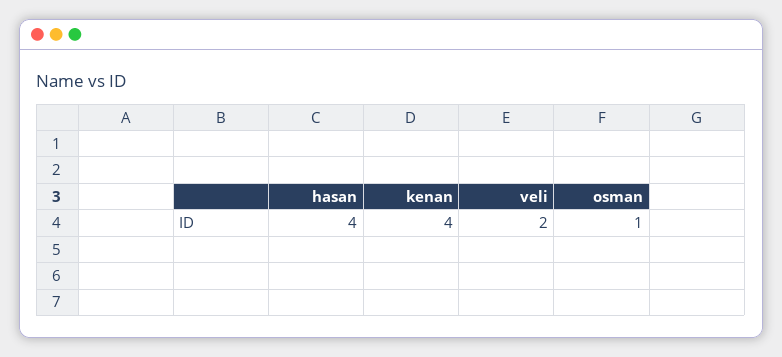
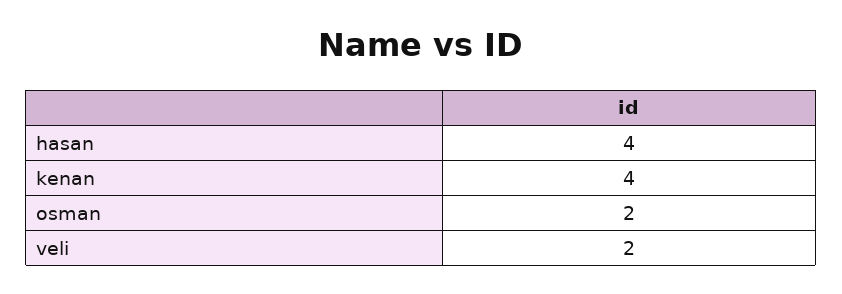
osman: 1 -> 2

